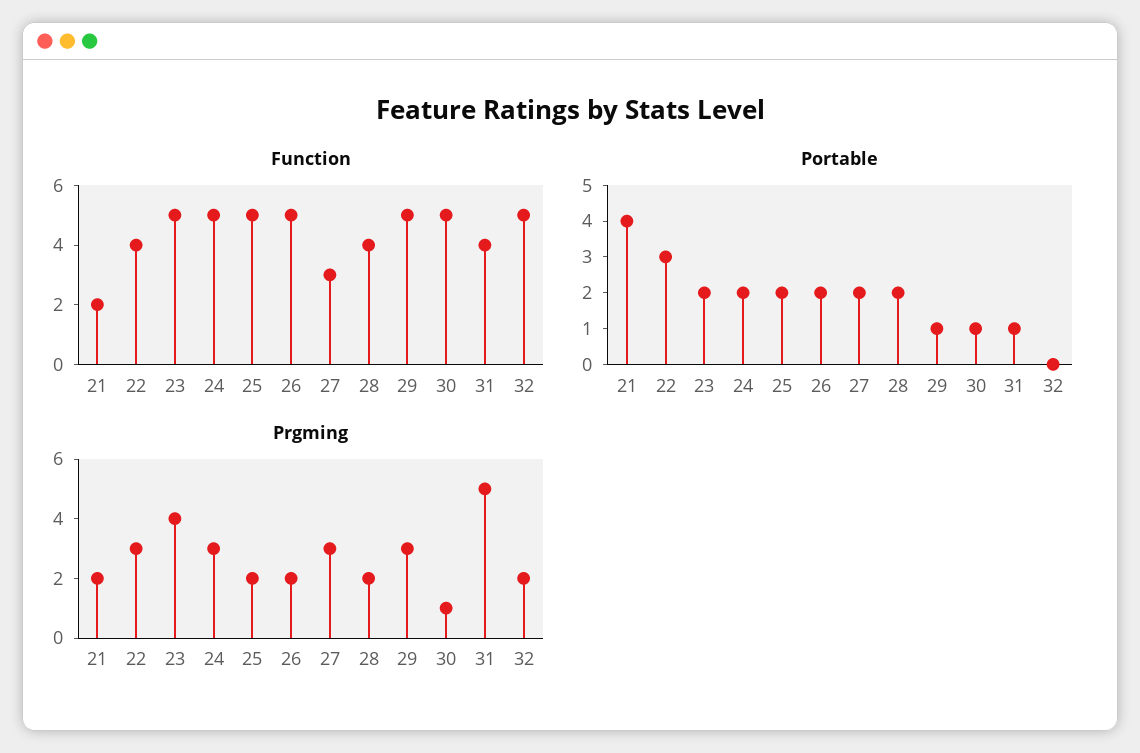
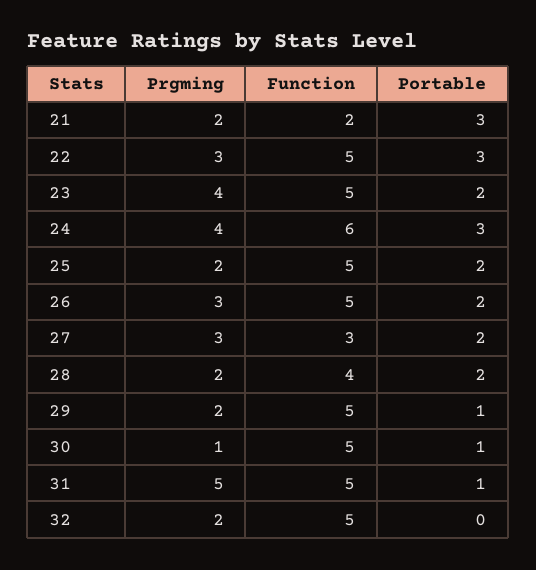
Function, 22: 4 -> 5
Function, 24: 5 -> 6
Function, 31: 4 -> 5
Portable, 21: 4 -> 3
Portable, 24: 2 -> 3
Prgming, 24: 3 -> 4
Prgming, 26: 2 -> 3
Prgming, 29: 3 -> 2

